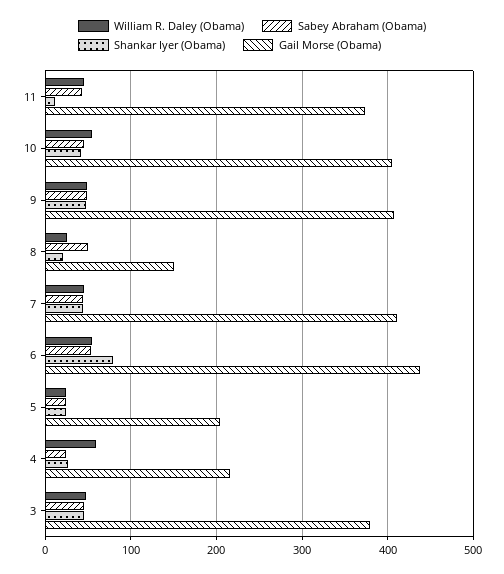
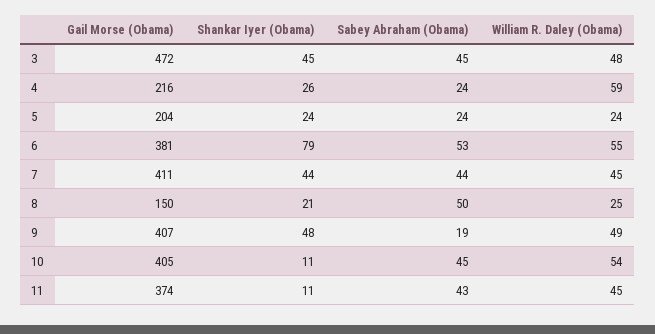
Shankar Iyer (Obama), 10: 40 -> 11
Sabey Abraham (Obama), 9: 50 -> 19
Gail Morse (Obama), 6: 440 -> 381
Gail Morse (Obama), 3: 380 -> 472

